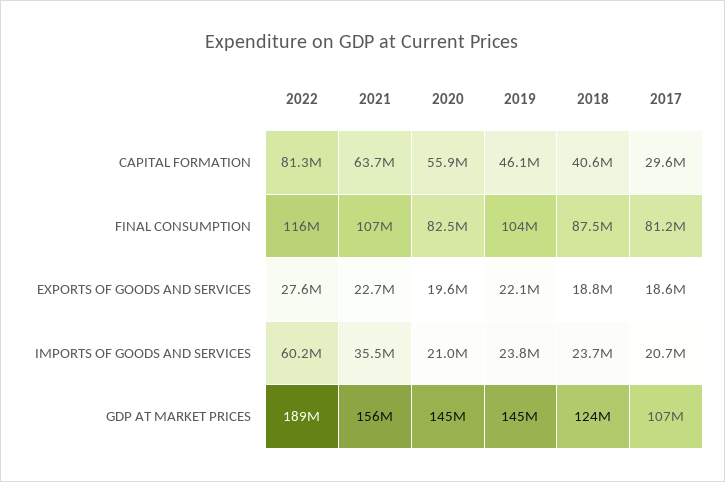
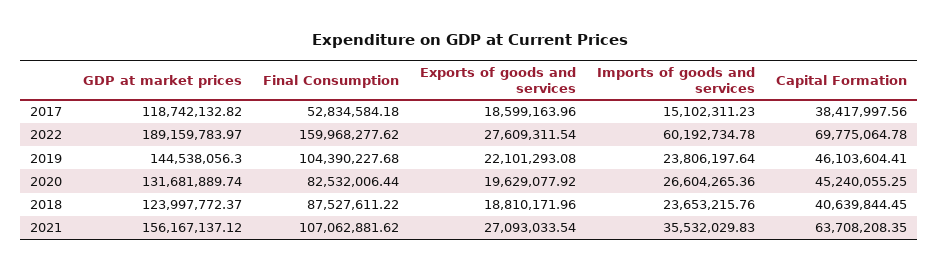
2022, CAPITAL FORMATION: 81300000 -> 69775064.78
2020, CAPITAL FORMATION: 55900000 -> 45240055.25
2017, CAPITAL FORMATION: 29600000 -> 38417997.56
2022, FINAL CONSUMPTION: 116000000 -> 159968277.62
2017, FINAL CONSUMPTION: 81200000 -> 52834584.18
2021, EXPORTS OF GOODS AND SERVICES: 22700000 -> 27093033.54
2020, IMPORTS OF GOODS AND SERVICES: 21000000 -> 26604265.36
2017, IMPORTS OF GOODS AND SERVICES: 20700000 -> 15102311.23
2020, GDP AT MARKET PRICES: 145000000 -> 131681889.74
2017, GDP AT MARKET PRICES: 107000000 -> 118742132.82

